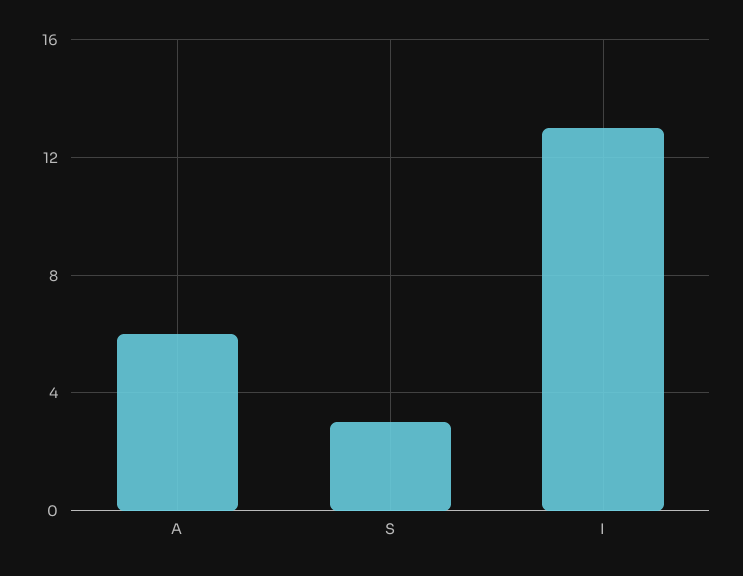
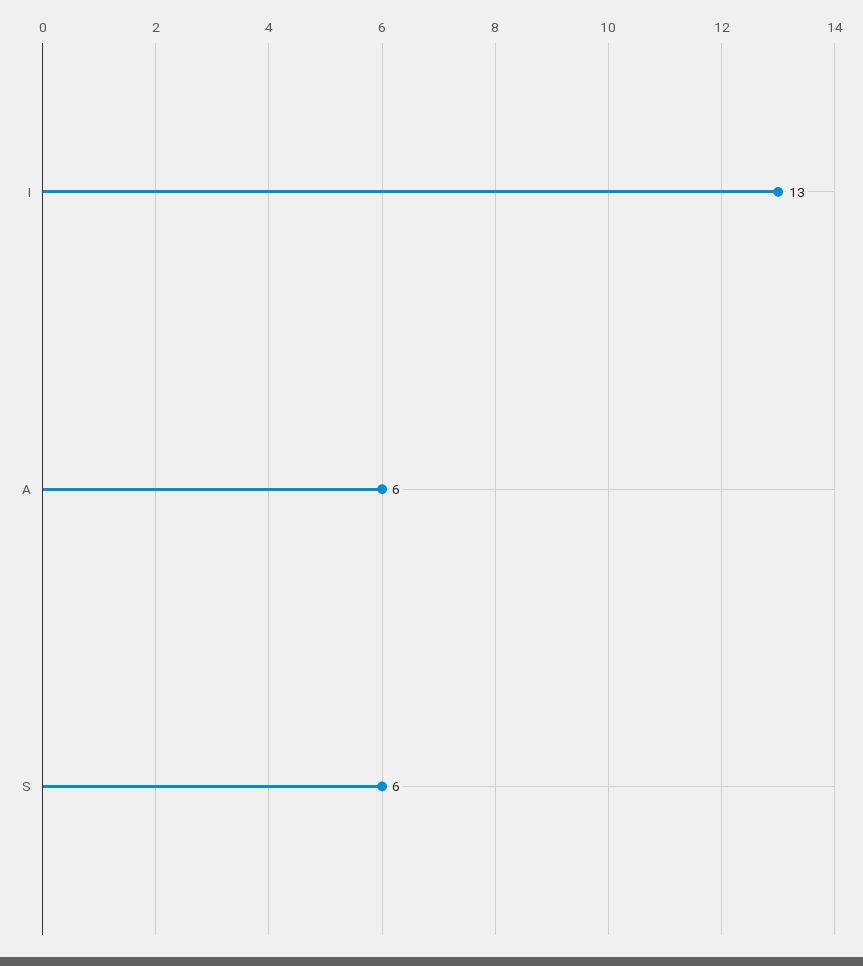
S: 3 -> 6

